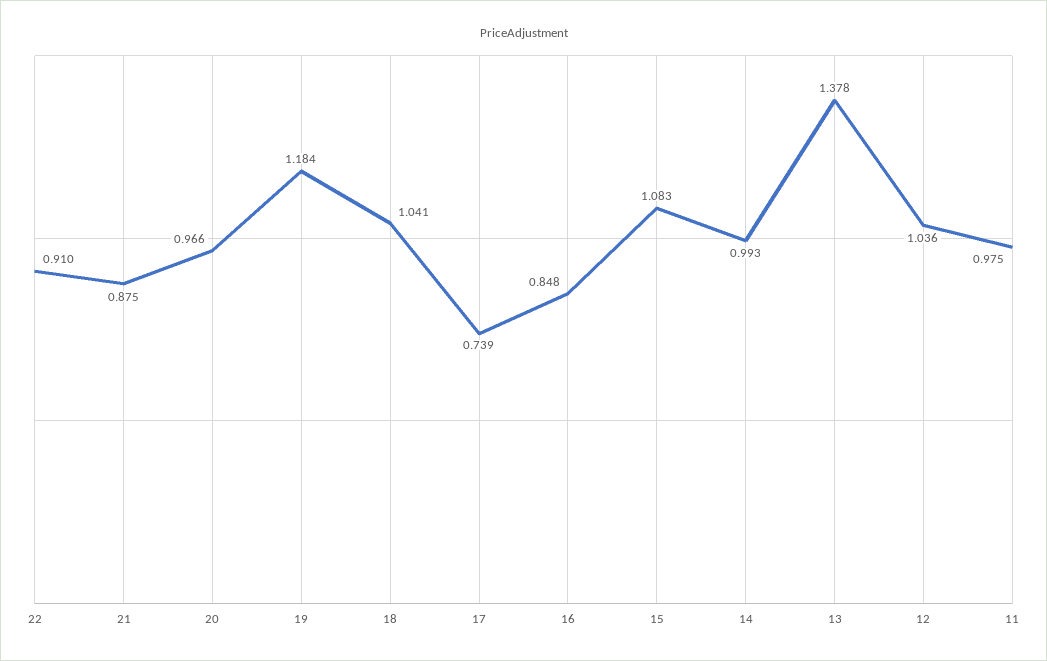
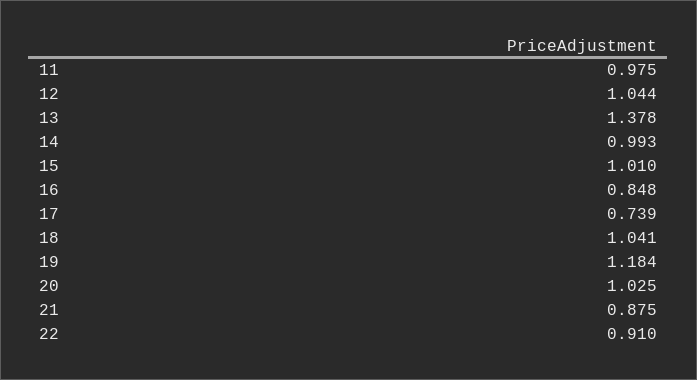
20: 0.966 -> 1.025
15: 1.083 -> 1.01
12: 1.036 -> 1.044

